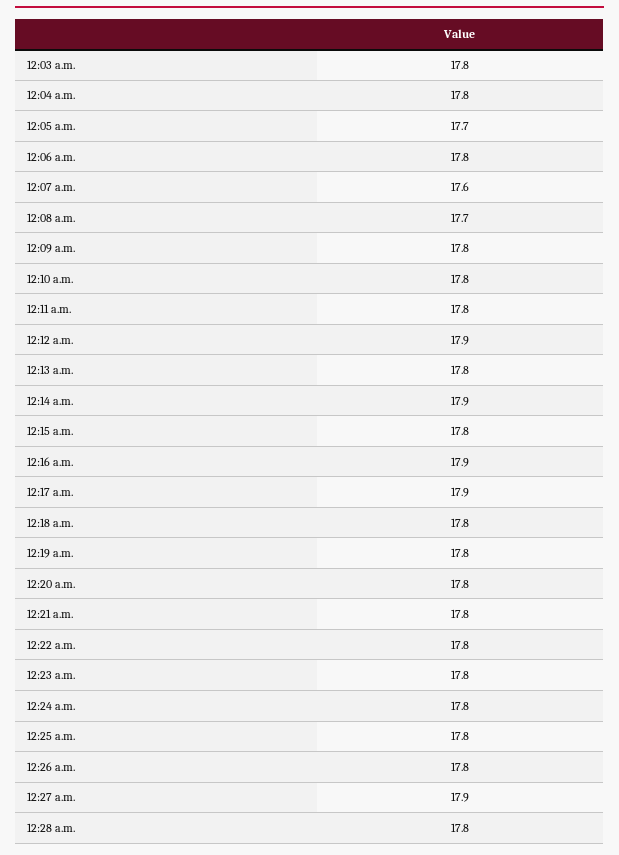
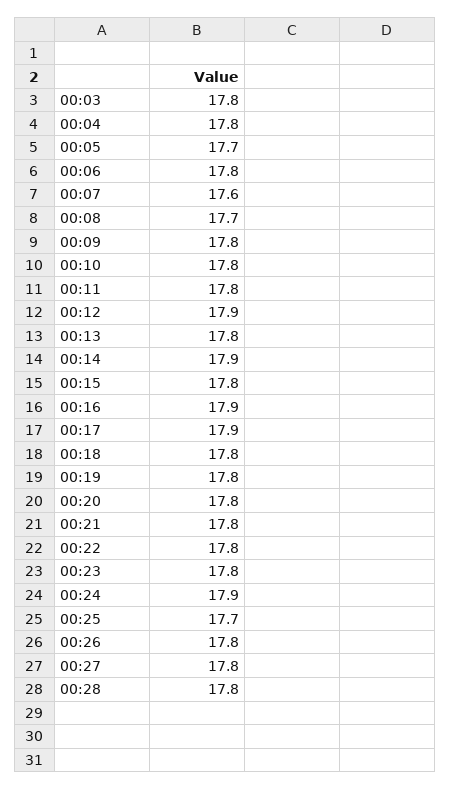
12:24 a.m.: 17.8 -> 17.9
12:25 a.m.: 17.8 -> 17.7
12:27 a.m.: 17.9 -> 17.8

